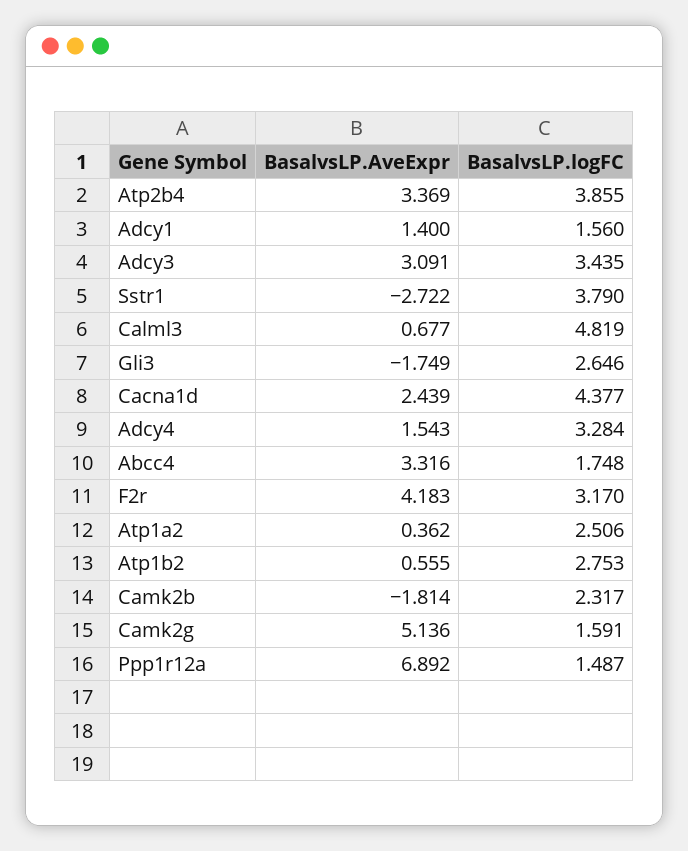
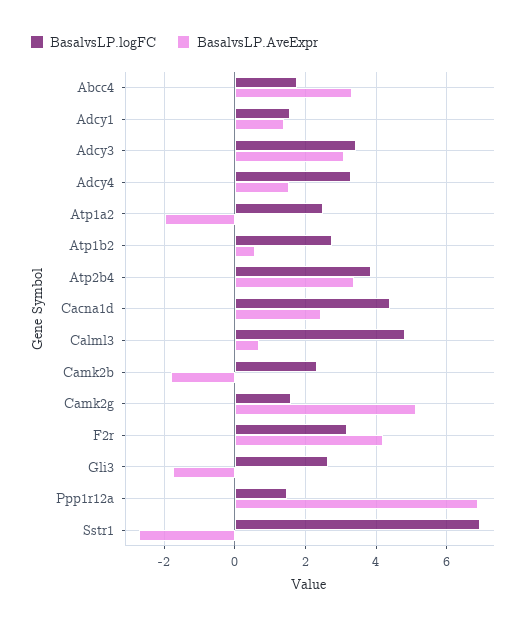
BasalvsLP.logFC, Sstr1: 3.79 -> 7
BasalvsLP.AveExpr, Atp1a2: 0.362 -> -2

